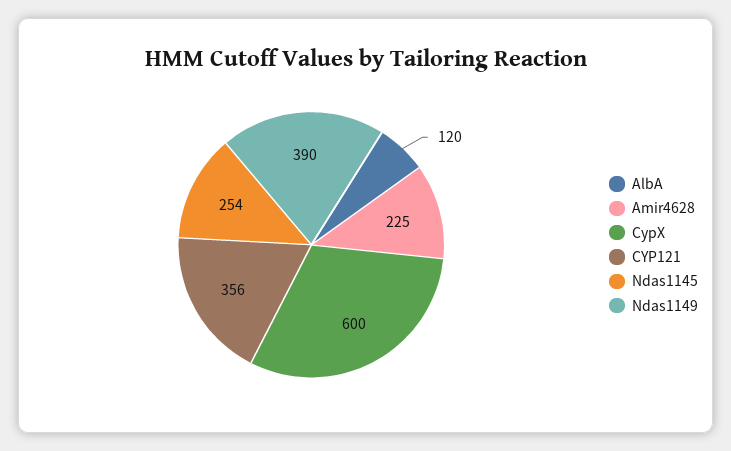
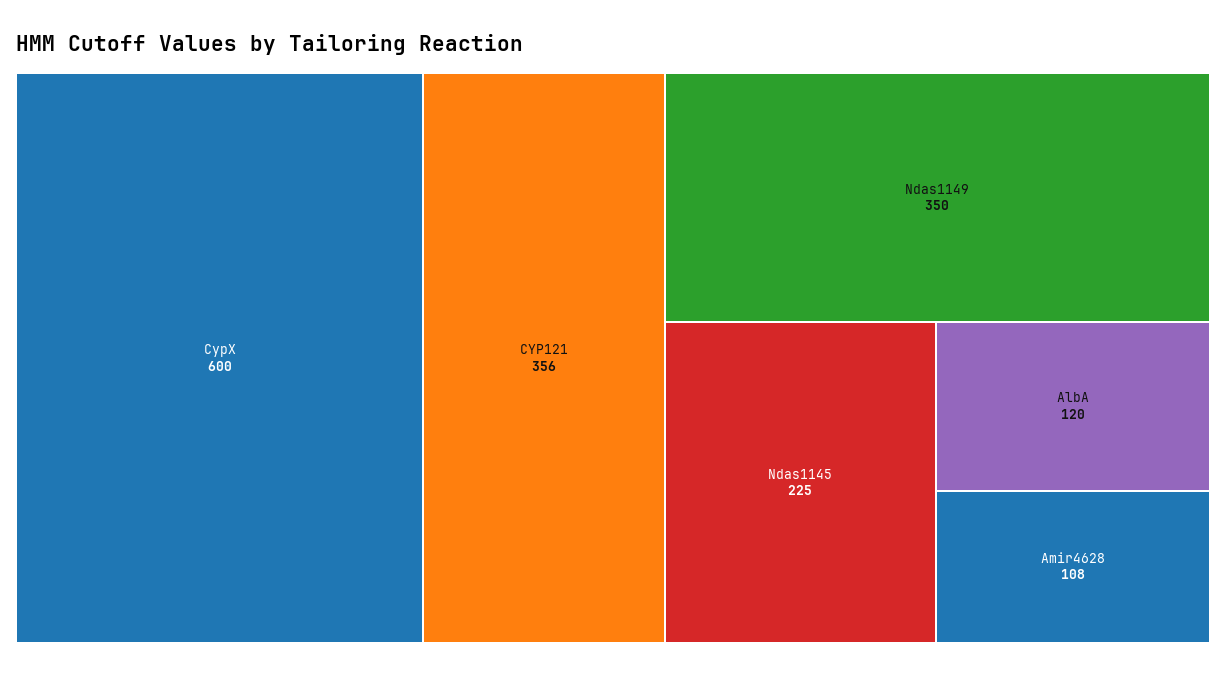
Amir4628: 225 -> 108
Ndas1145: 254 -> 225
Ndas1149: 390 -> 350

